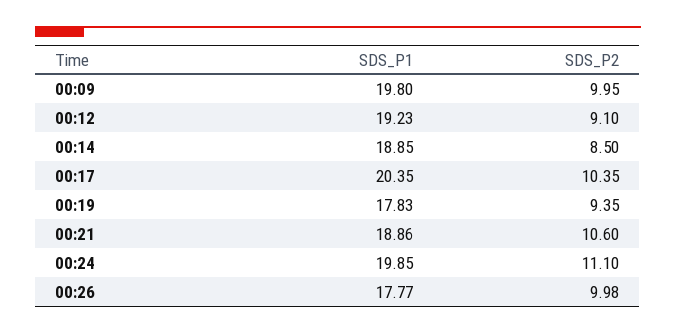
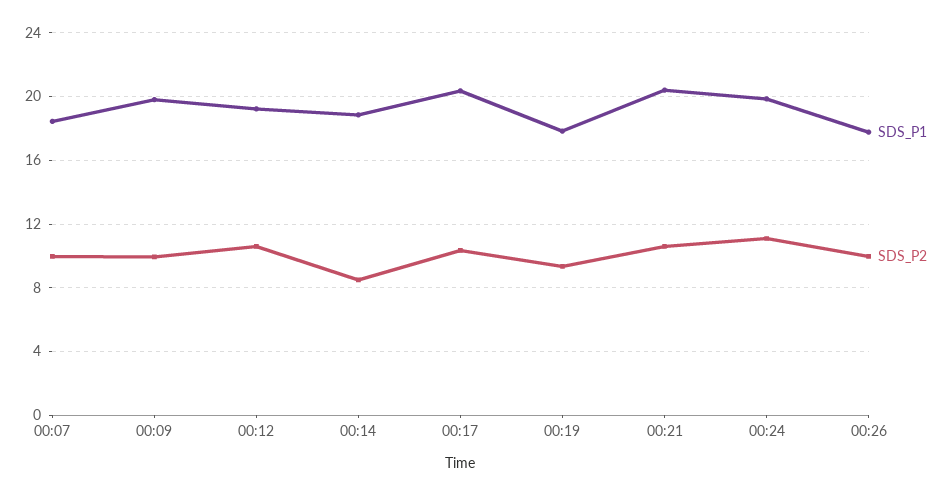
SDS_P2, 00:12: 9.1 -> 10.5
SDS_P1, 00:21: 18.86 -> 20.5
SDS_P1, 00:07: none -> 18.5
SDS_P2, 00:07: none -> 10

